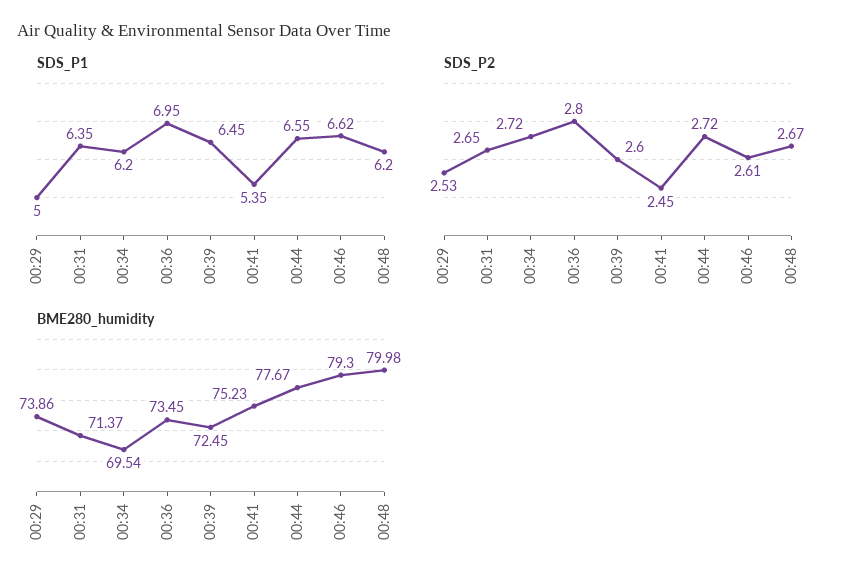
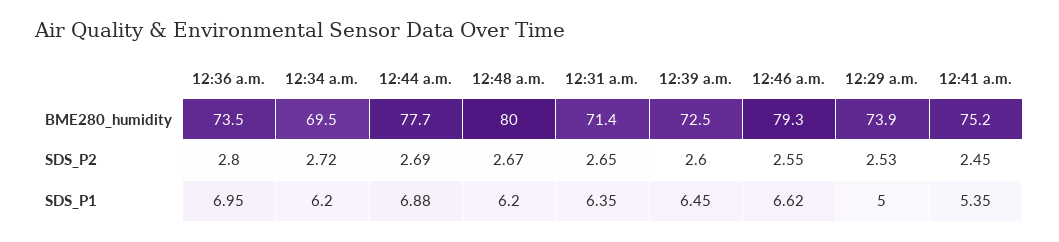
SDS_P1, 00:44: 6.55 -> 6.88
SDS_P2, 00:44: 2.72 -> 2.69
SDS_P2, 00:46: 2.61 -> 2.55

